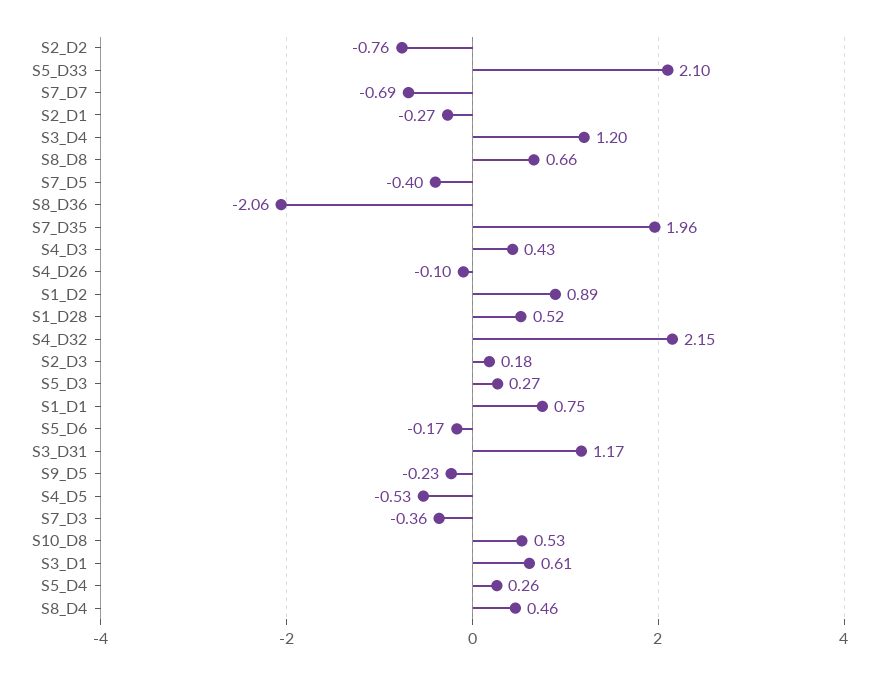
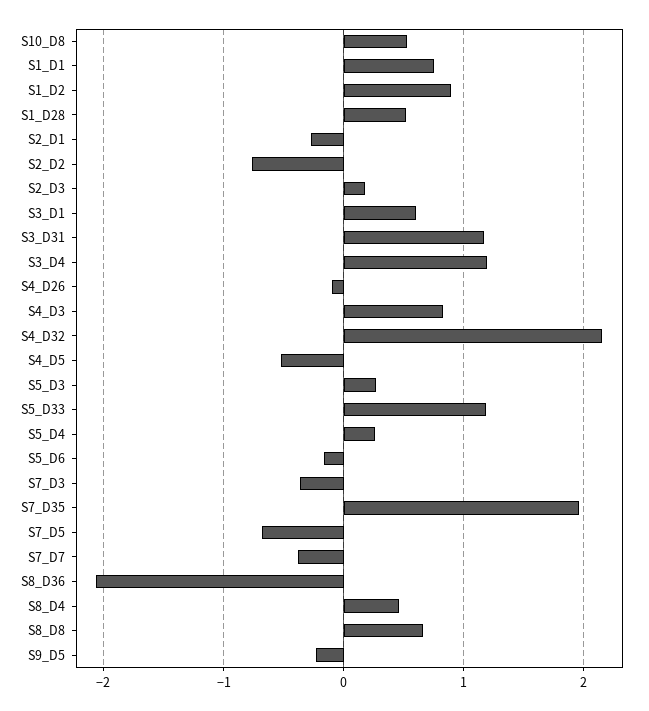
S5_D33: 2.1 -> 1.2
S7_D7: -0.69 -> -0.4
S7_D5: -0.4 -> -0.7
S4_D3: 0.43 -> 0.8

